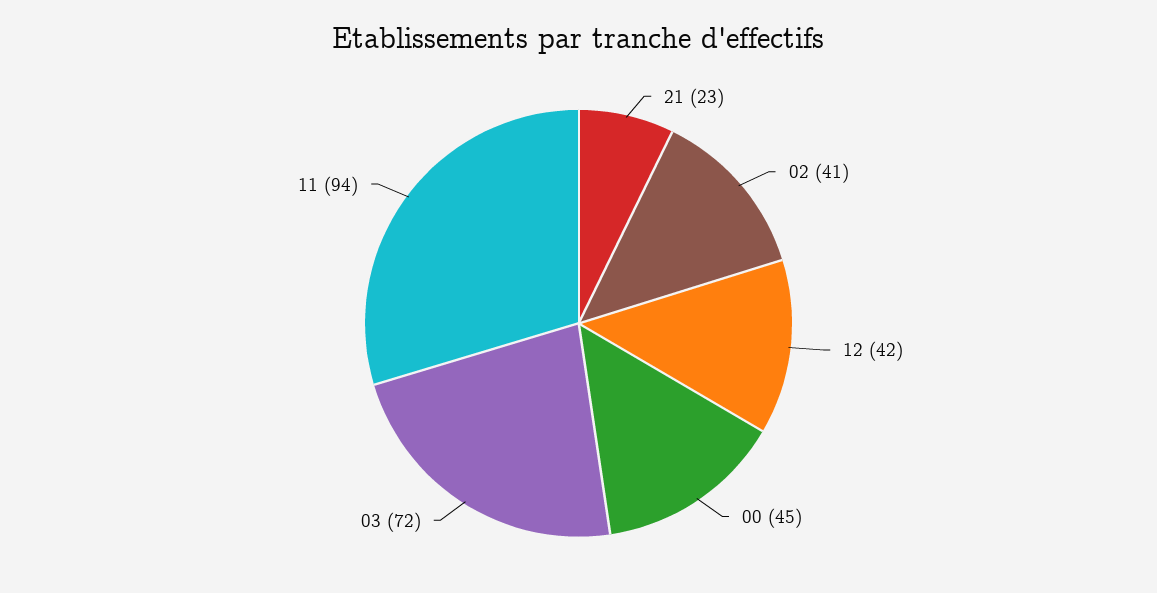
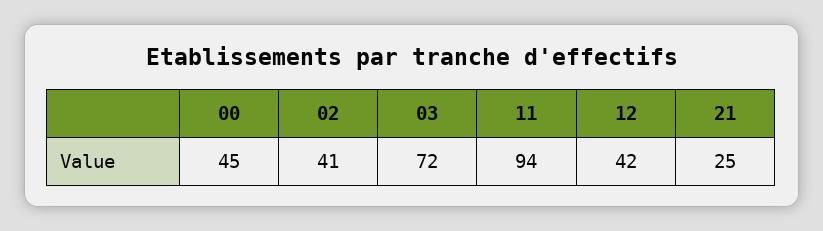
21: 23 -> 25

